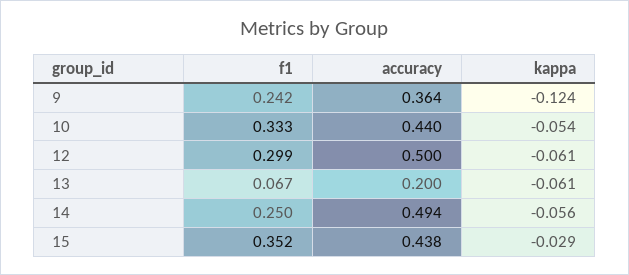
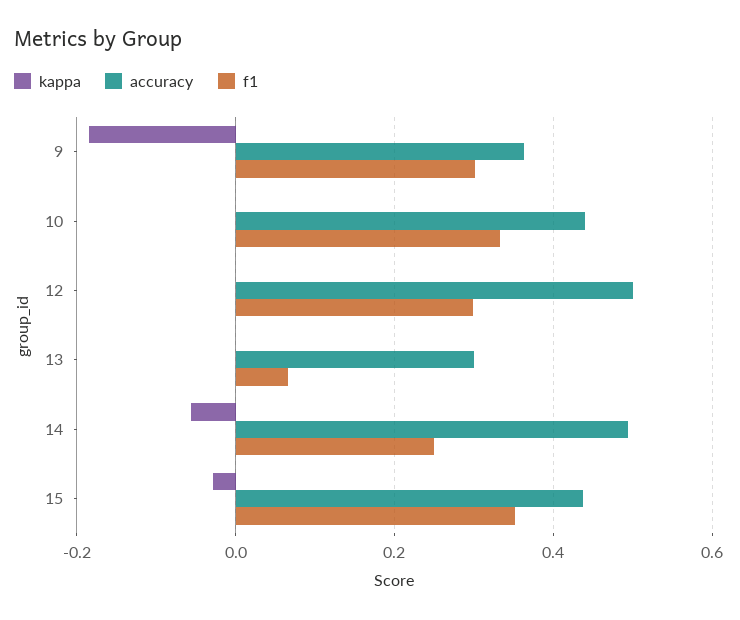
f1, 9: 0.242 -> 0.3
kappa, 9: -0.124 -> -0.18
kappa, 10: -0.054 -> 0
kappa, 12: -0.061 -> 0
accuracy, 13: 0.2 -> 0.3
kappa, 13: -0.061 -> 0

